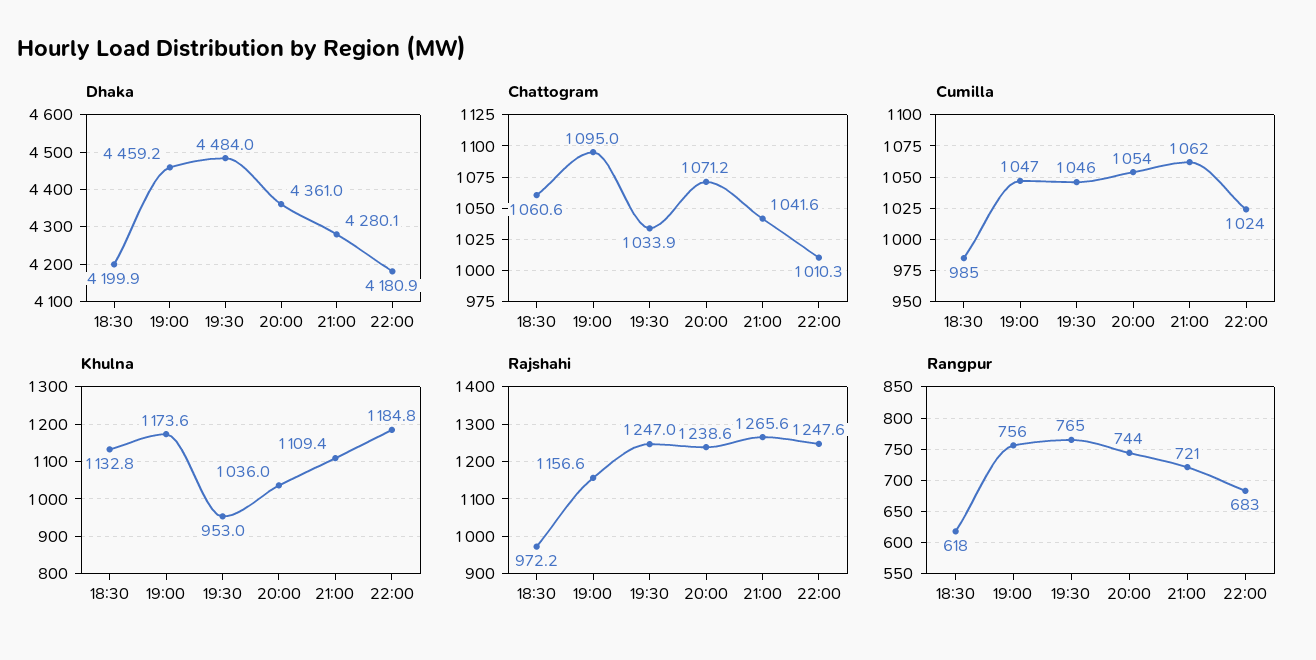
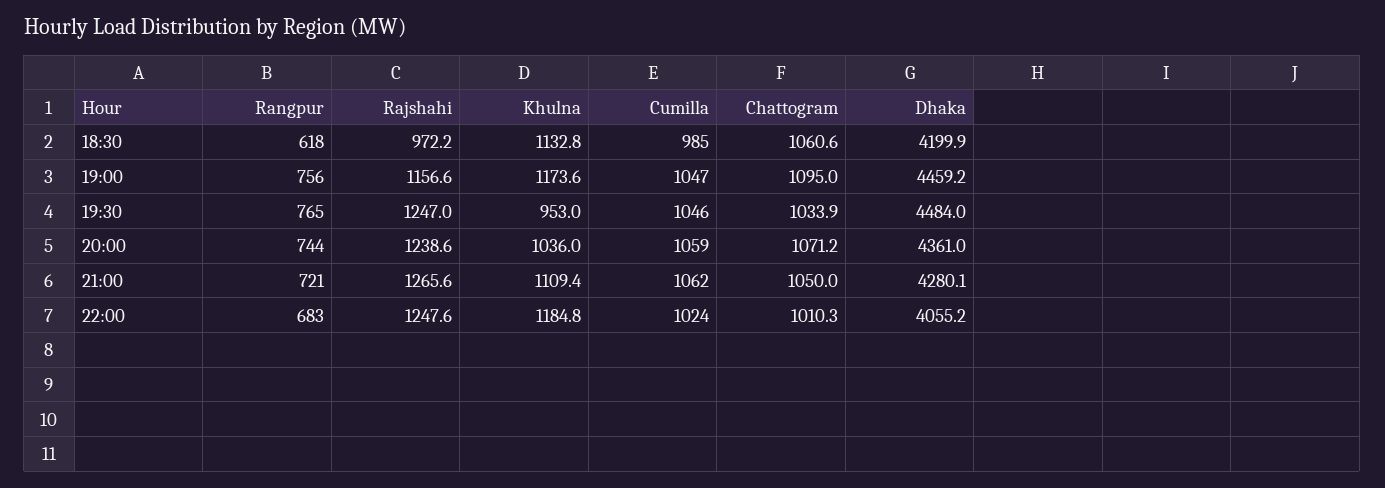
Dhaka, 22:00: 4180.9 -> 4055.2
Chattogram, 21:00: 1041.6 -> 1050
Cumilla, 20:00: 1054 -> 1059

